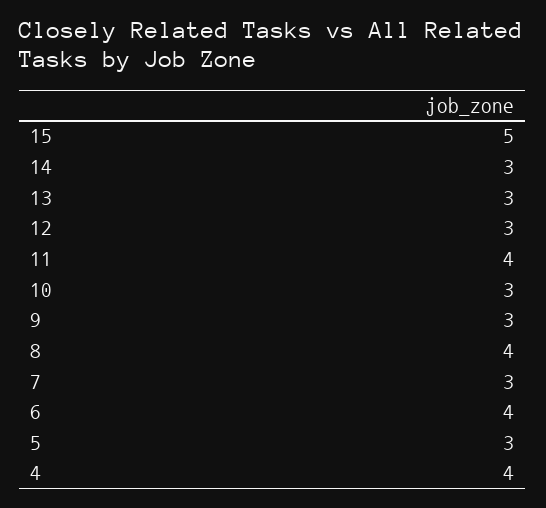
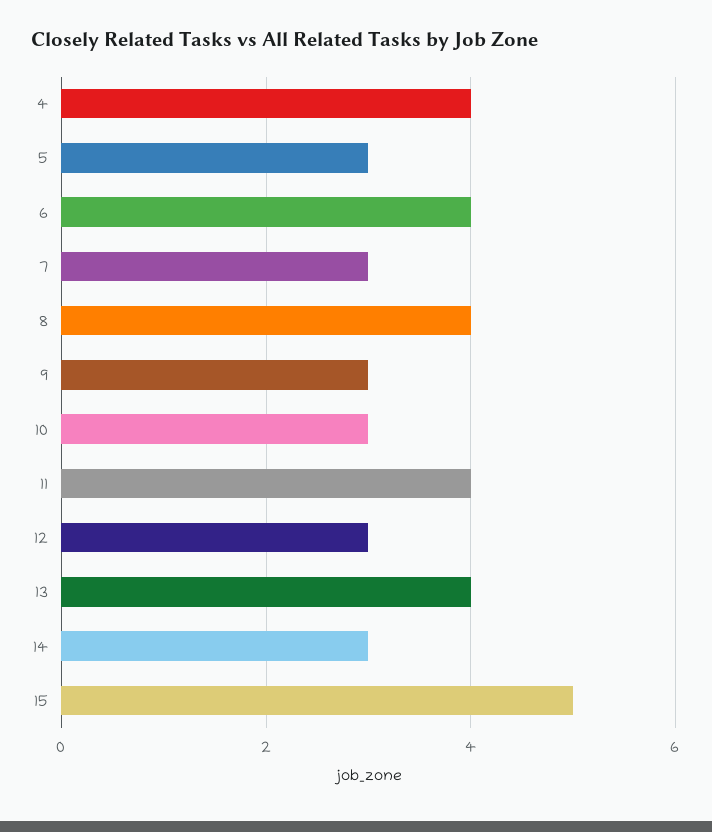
13: 3 -> 4

